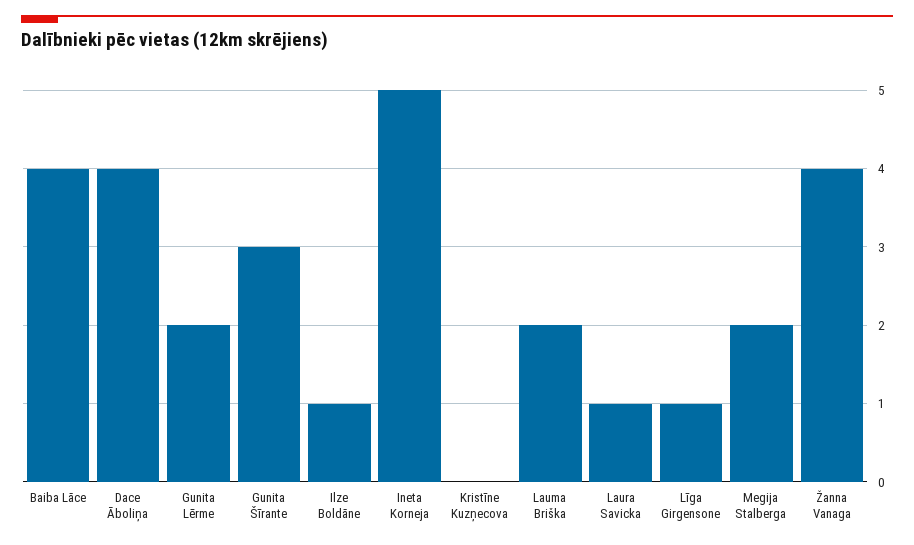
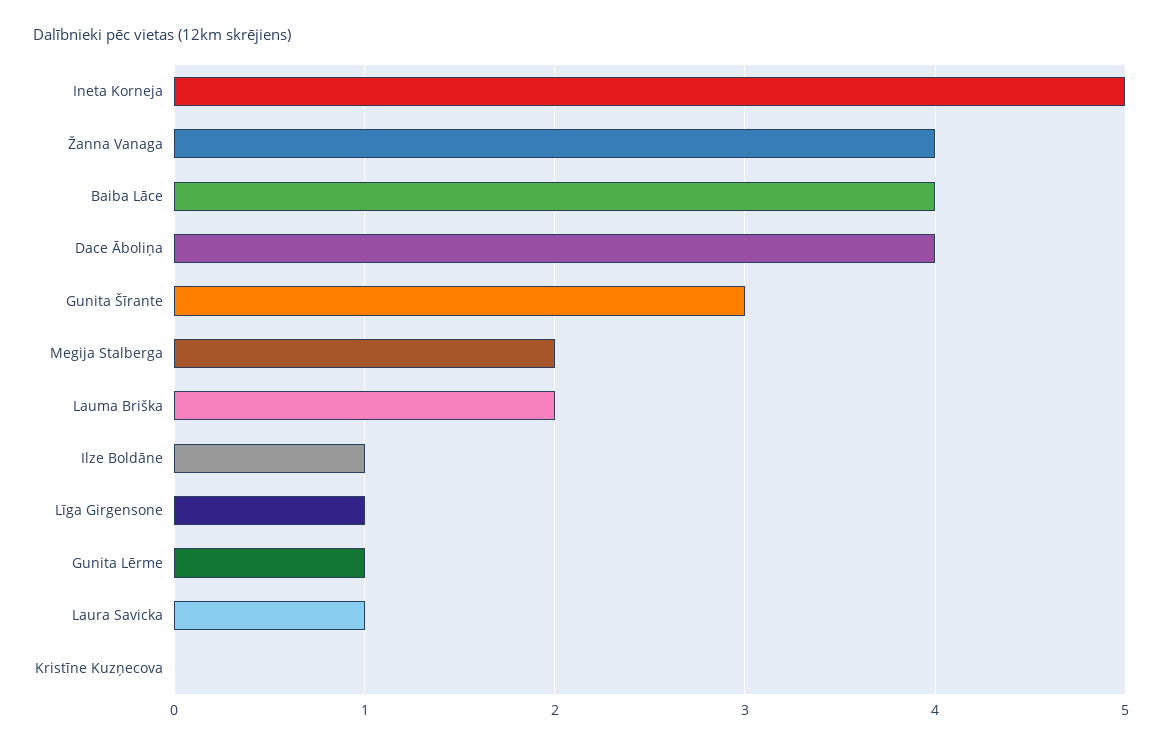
Gunita Lērme: 2 -> 1

